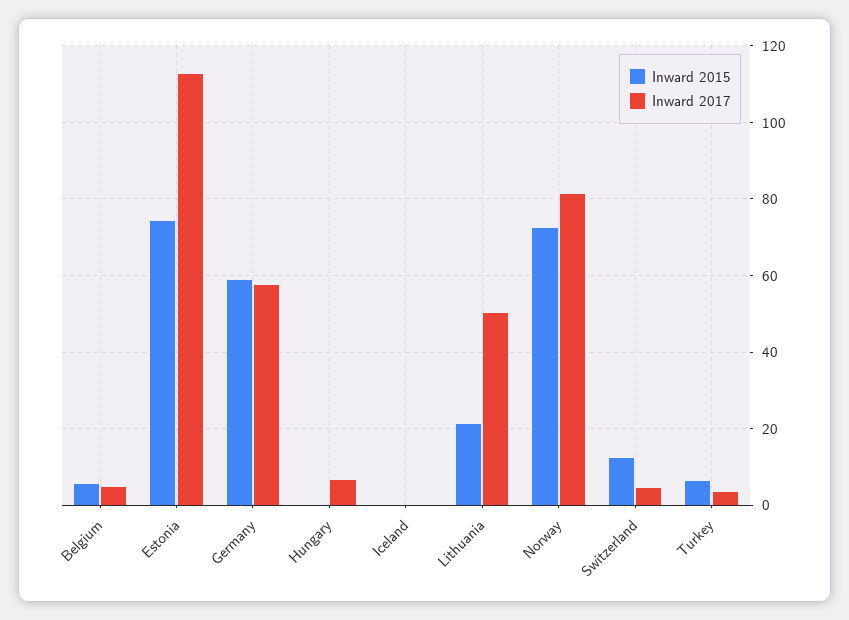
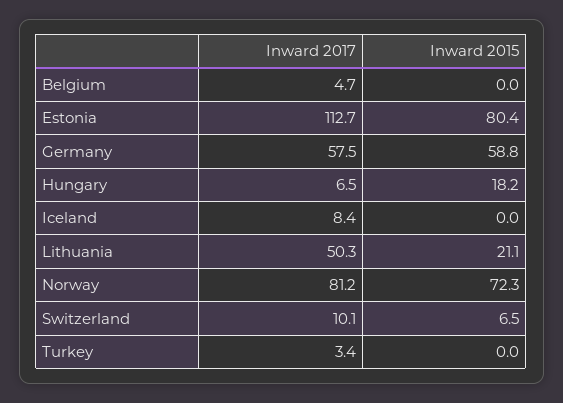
Inward 2015, Belgium: 6 -> 0
Inward 2015, Estonia: 74 -> 80.4
Inward 2015, Hungary: 0 -> 18.2
Inward 2017, Iceland: 0 -> 8.4
Inward 2015, Switzerland: 12 -> 6.5
Inward 2017, Switzerland: 4 -> 10.1
Inward 2015, Turkey: 6 -> 0

